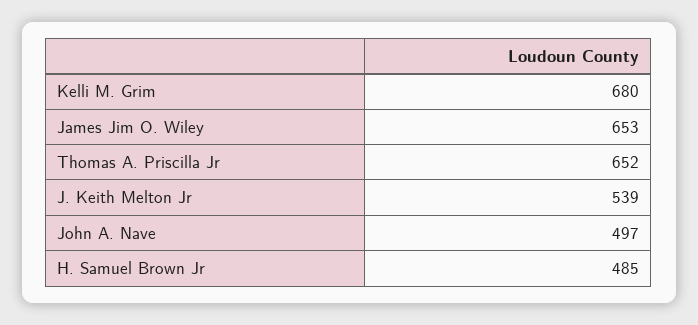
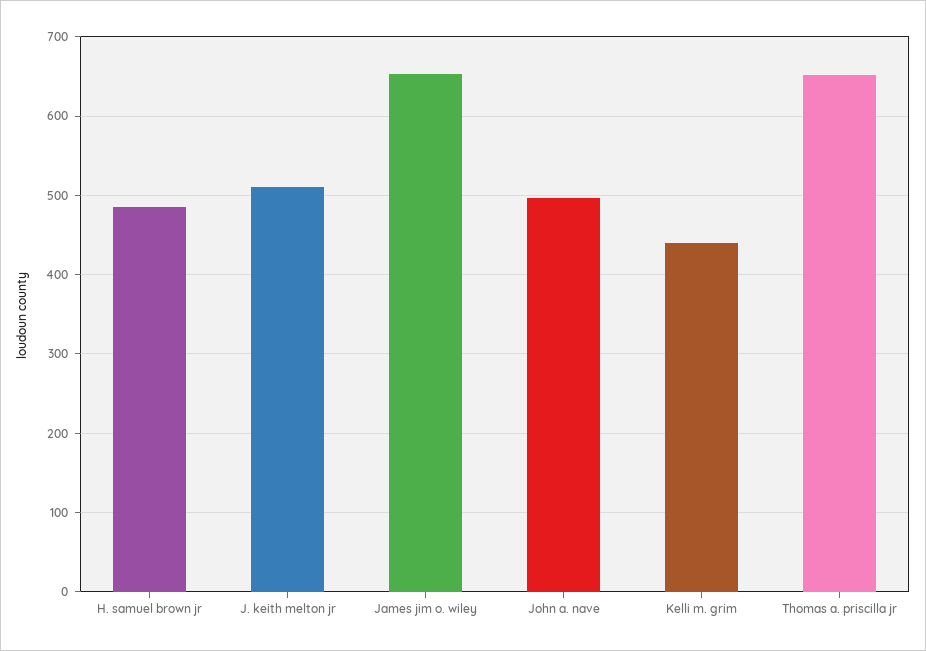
Kelli M. Grim: 680 -> 440
J. Keith Melton Jr: 539 -> 510

